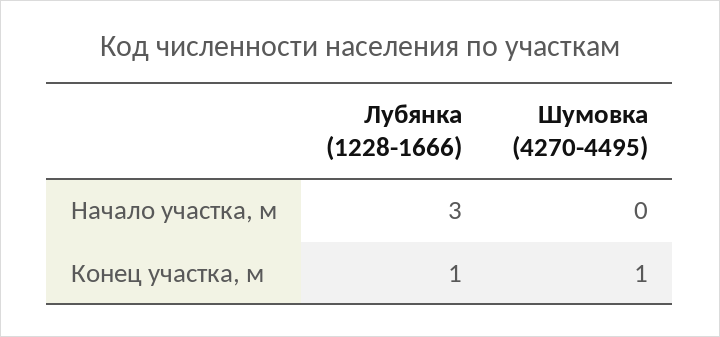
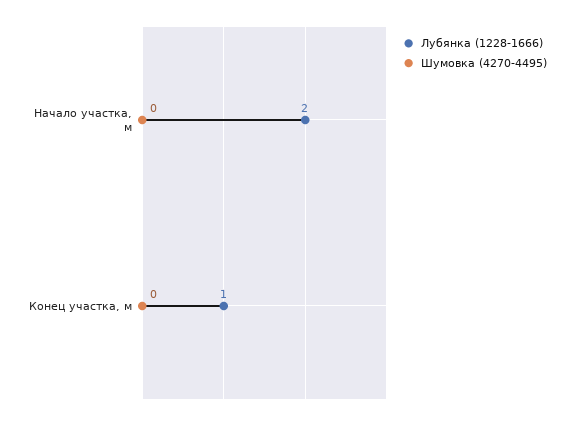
Лубянка (1228-1666), Начало участка, м: 3 -> 2
Шумовка (4270-4495), Конец участка, м: 1 -> 0

